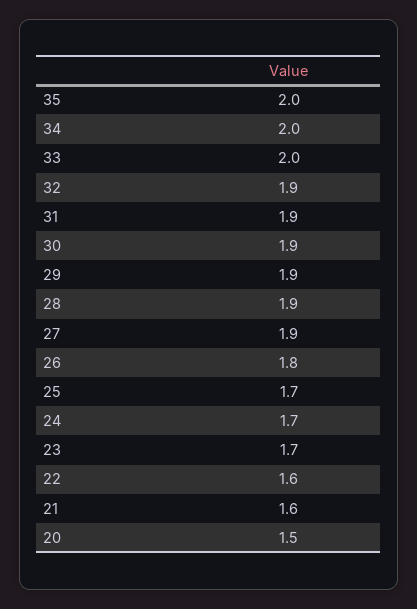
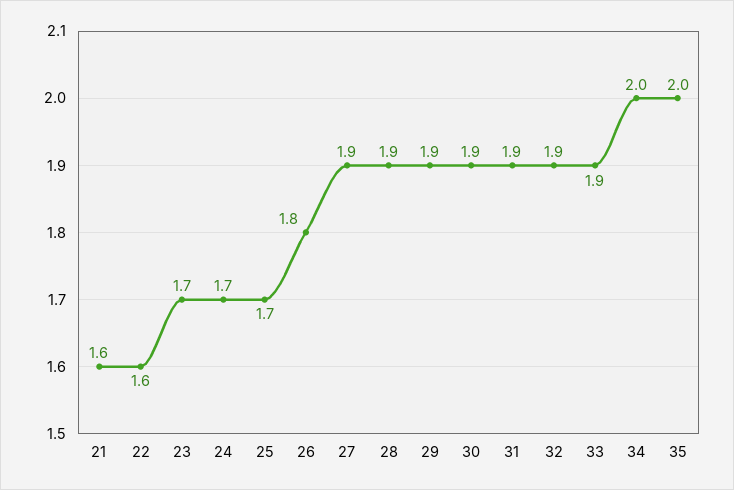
33: 2 -> 1.9
20: 1.5 -> none

